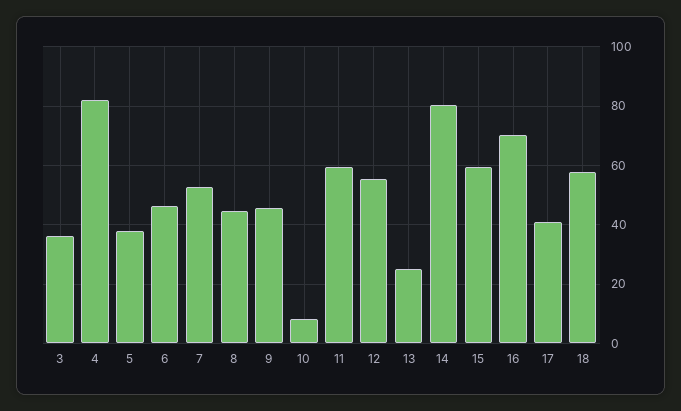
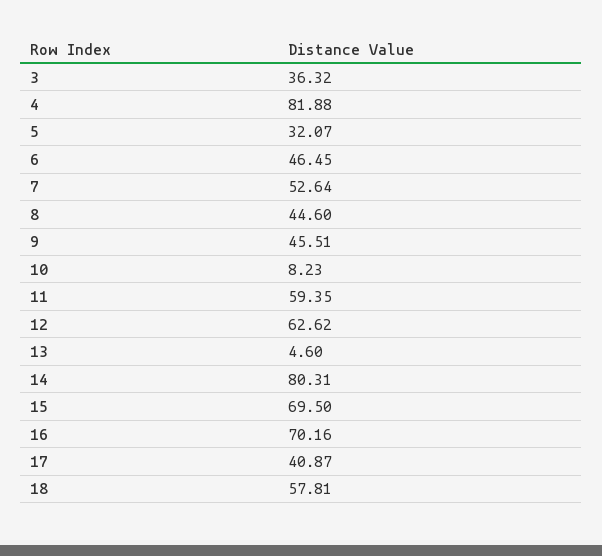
5: 37.5 -> 32.07
12: 55 -> 62.62
13: 25 -> 4.6
15: 60 -> 69.5

